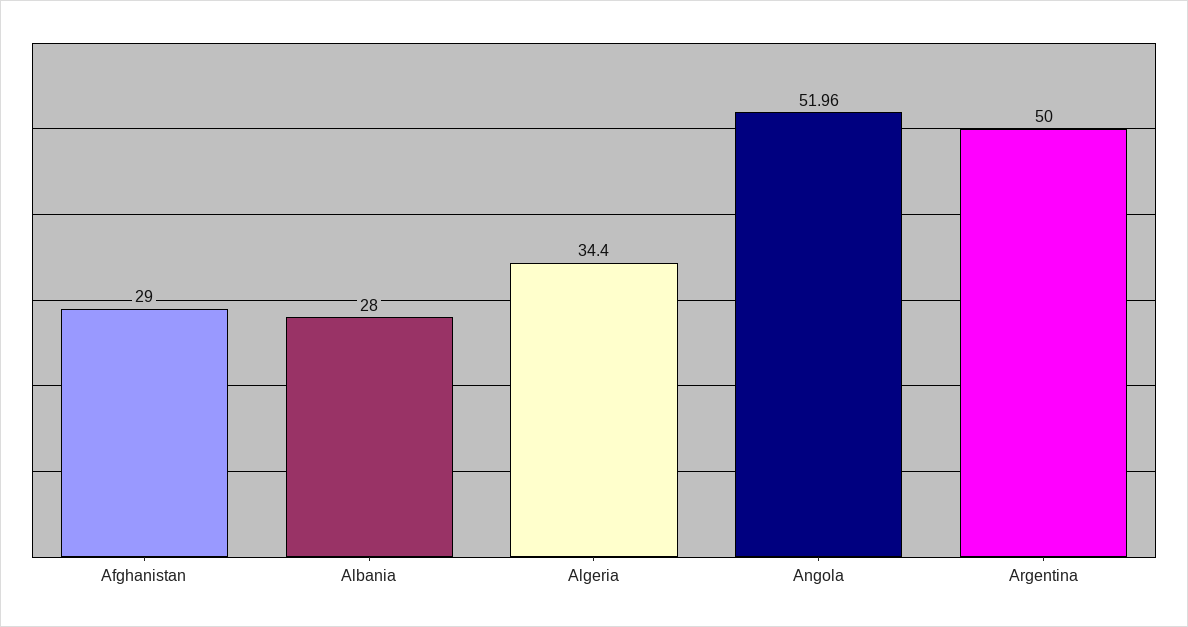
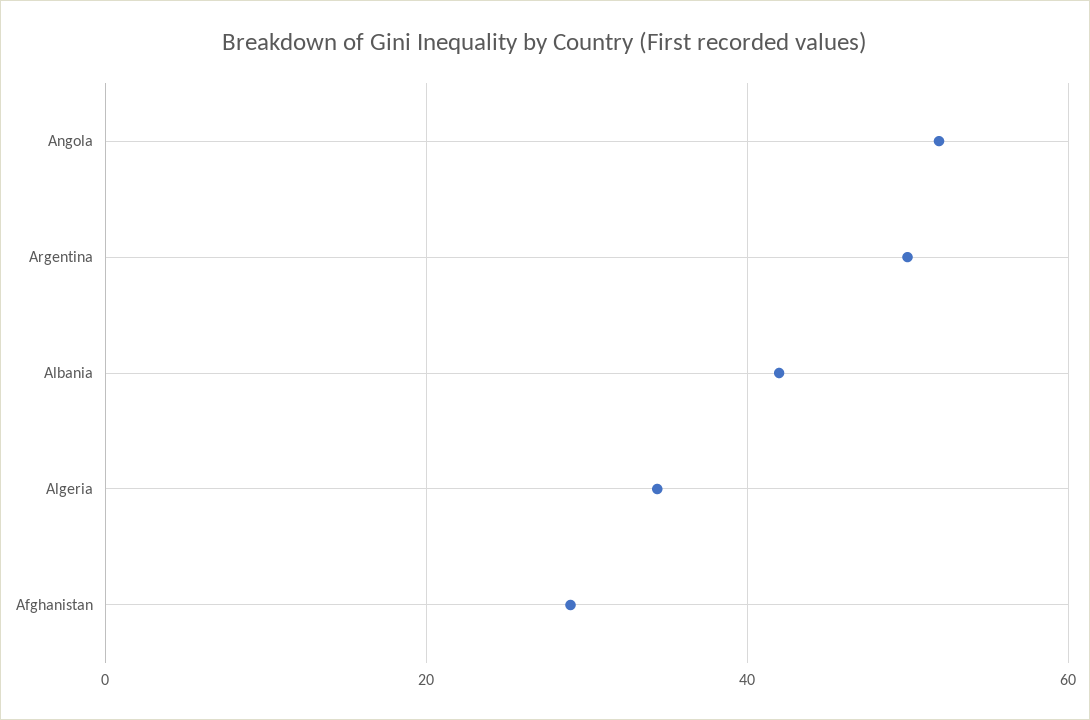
Albania: 28 -> 42

